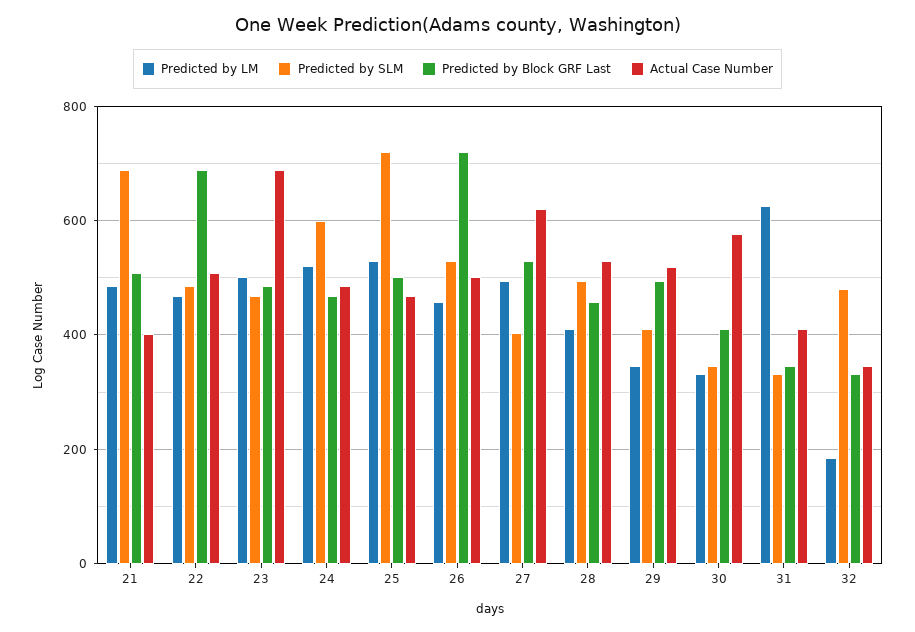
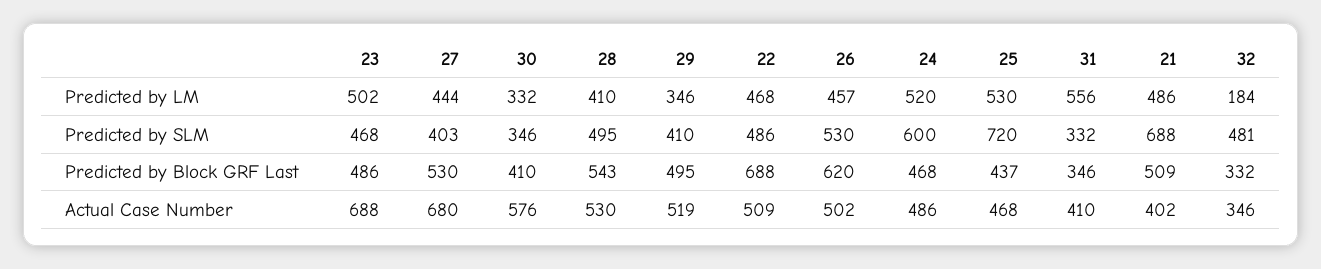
Predicted by Block GRF Last, 25: 500 -> 437
Predicted by Block GRF Last, 26: 720 -> 620
Predicted by LM, 27: 500 -> 444
Actual Case Number, 27: 620 -> 680
Predicted by Block GRF Last, 28: 460 -> 543
Predicted by LM, 31: 620 -> 556

